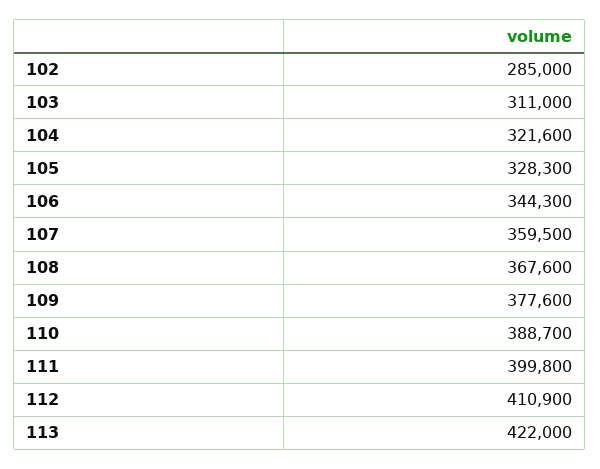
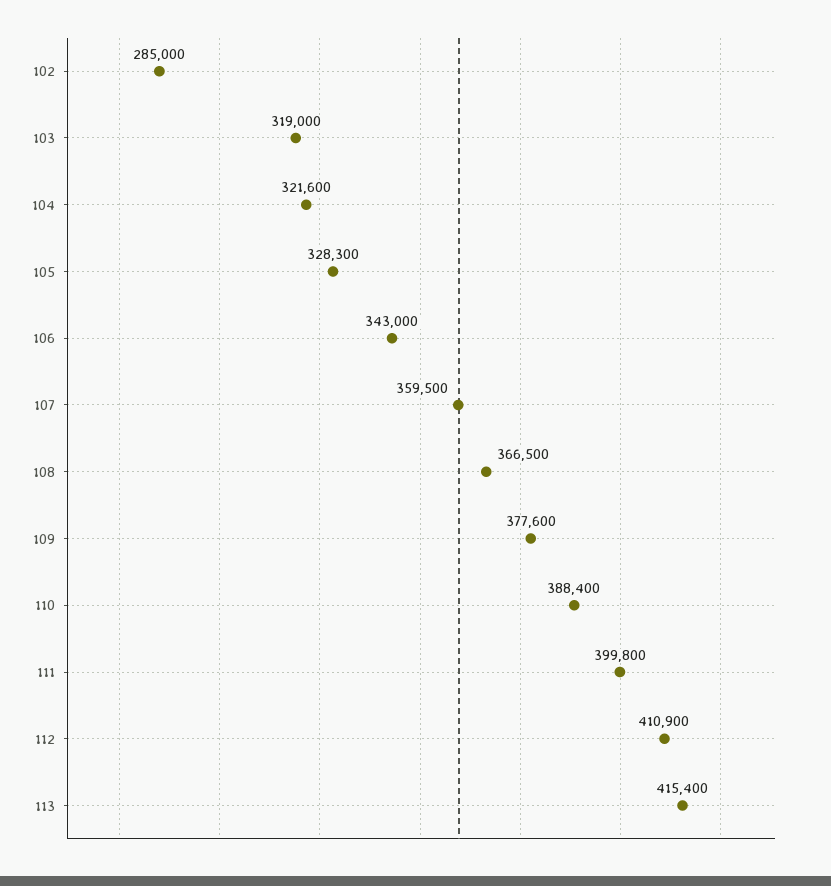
103: 311000 -> 319000
106: 344300 -> 343000
108: 367600 -> 366500
110: 388700 -> 388400
113: 422000 -> 415400

